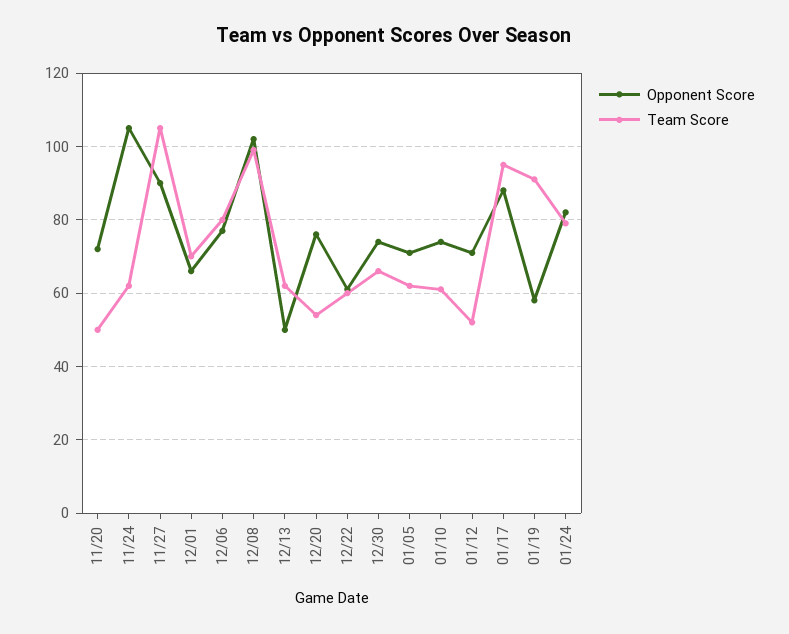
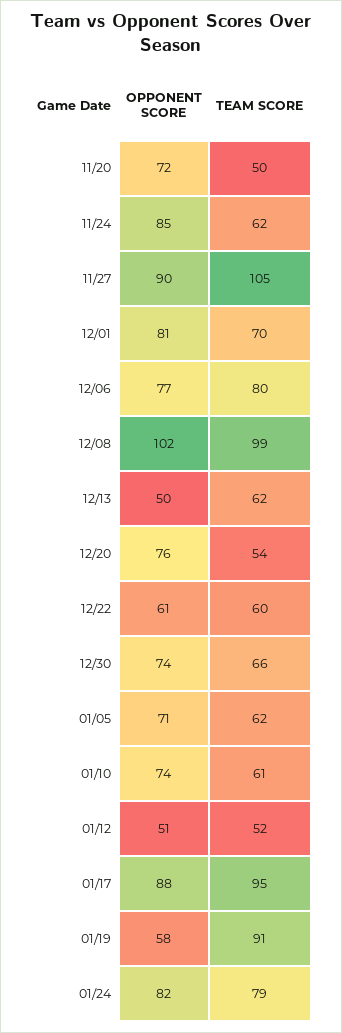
Opponent Score, 11/24: 105 -> 85
Opponent Score, 12/01: 65 -> 81
Opponent Score, 01/12: 70 -> 51

